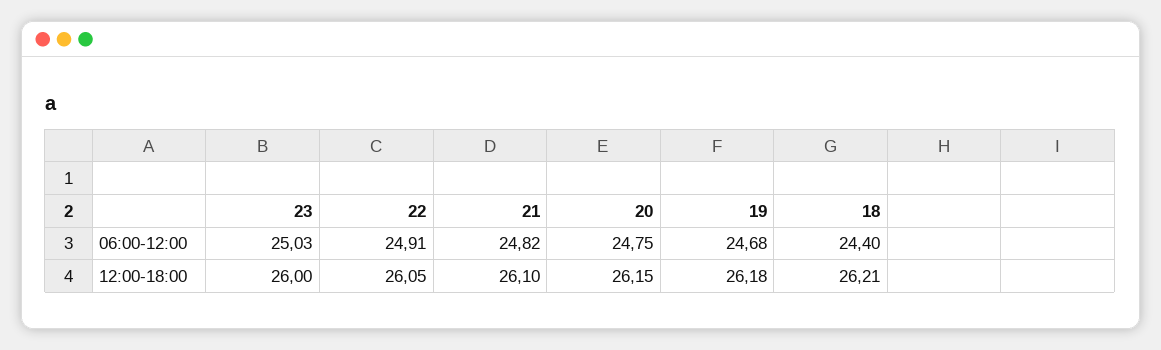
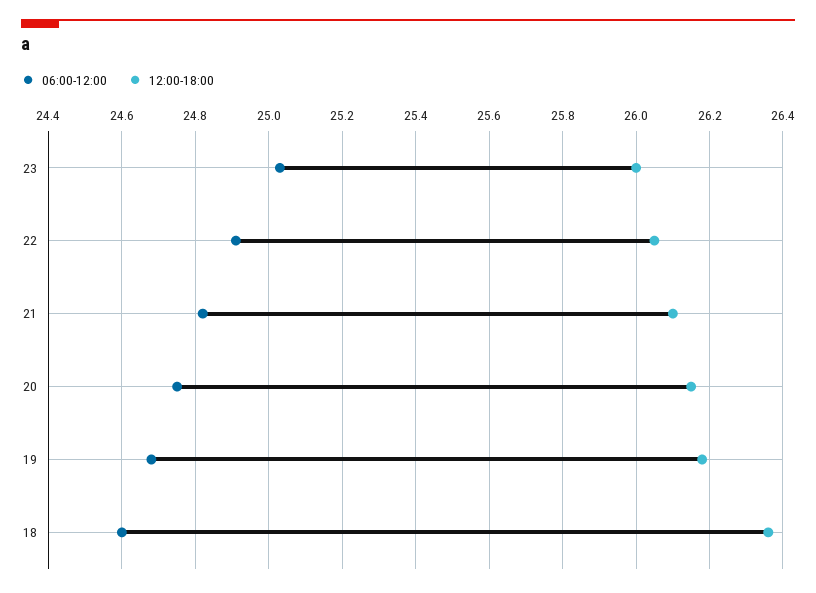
06:00-12:00, 18: 24.4 -> 24.6
12:00-18:00, 18: 26.21 -> 26.35

